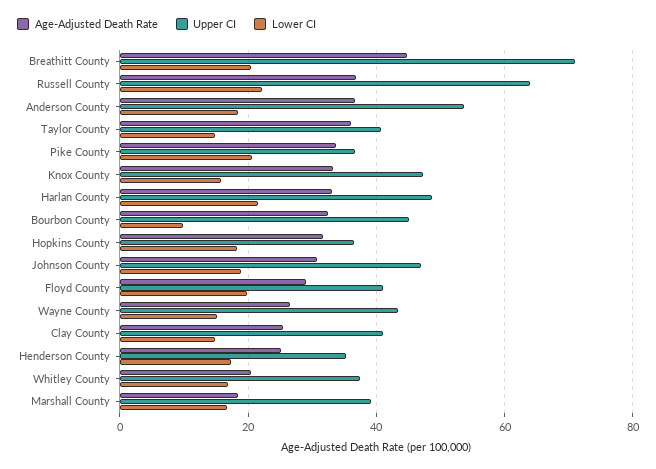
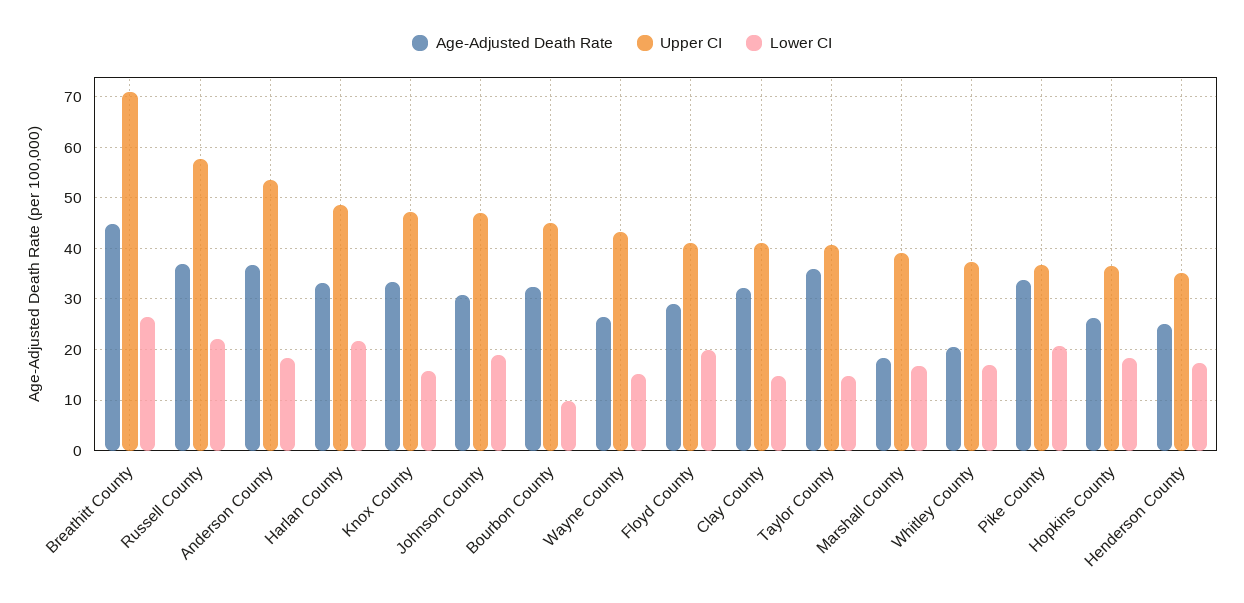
Lower CI, Breathitt County: 20 -> 26
Upper CI, Russell County: 64 -> 58
Age-Adjusted Death Rate, Hopkins County: 32 -> 26
Age-Adjusted Death Rate, Clay County: 26 -> 32

